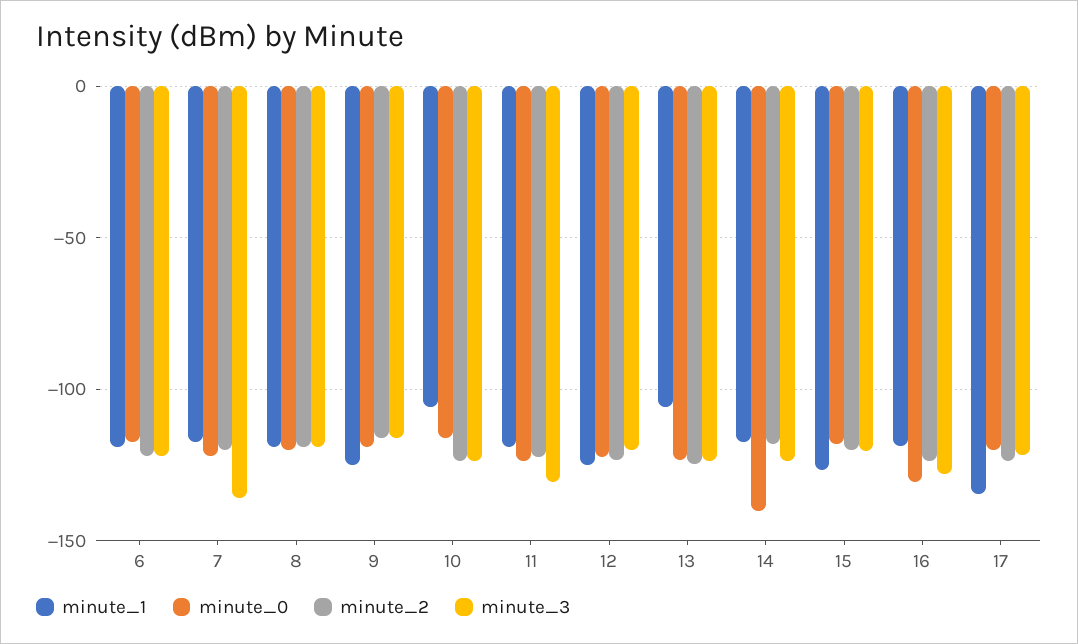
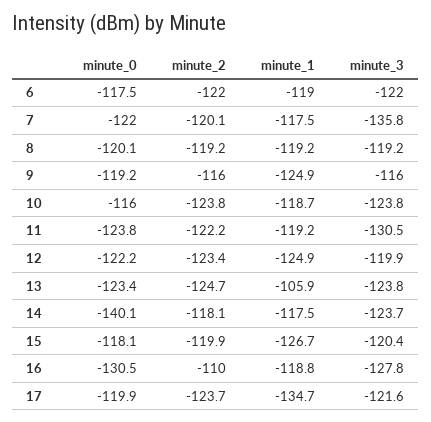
minute_1, 10: -105 -> -118.7
minute_2, 16: -125 -> -110

